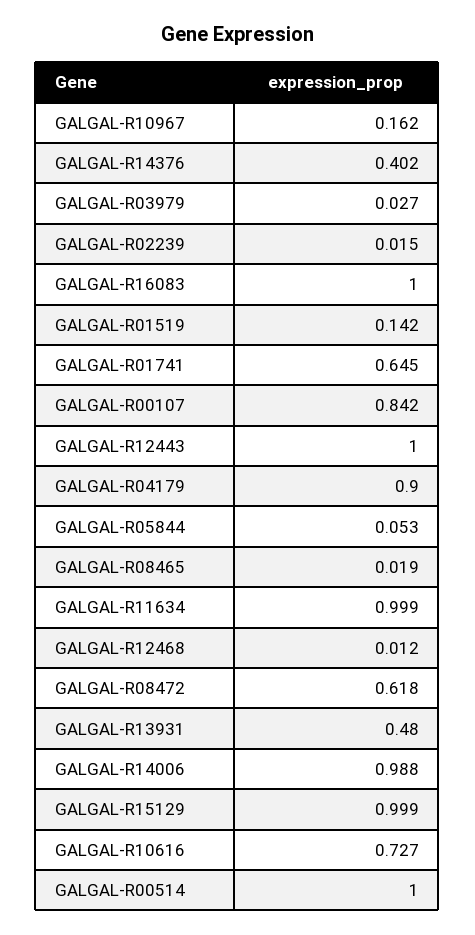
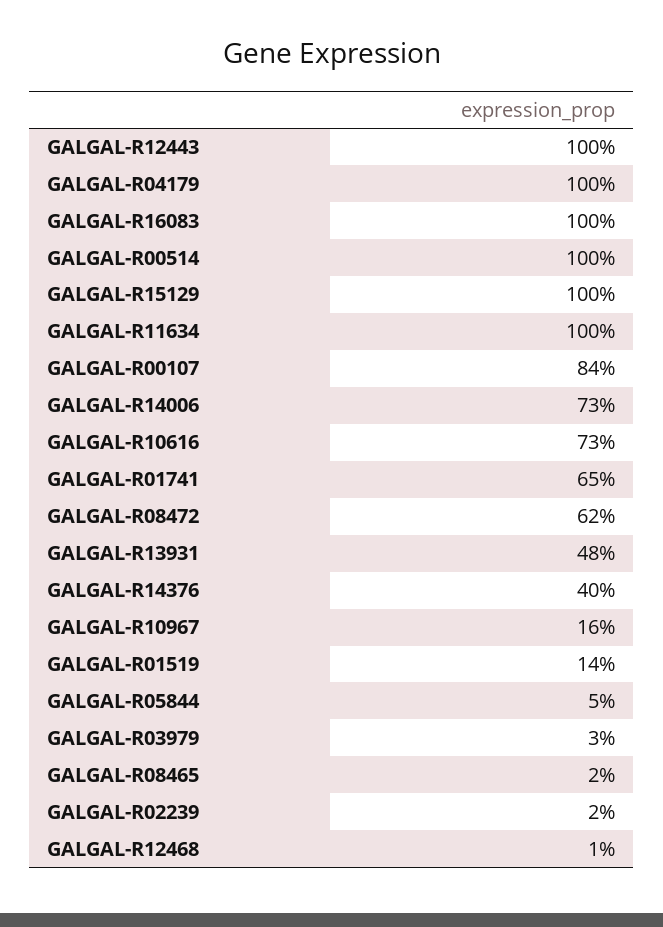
GALGAL-R04179: 0.9 -> 1
GALGAL-R14006: 0.988 -> 0.73

